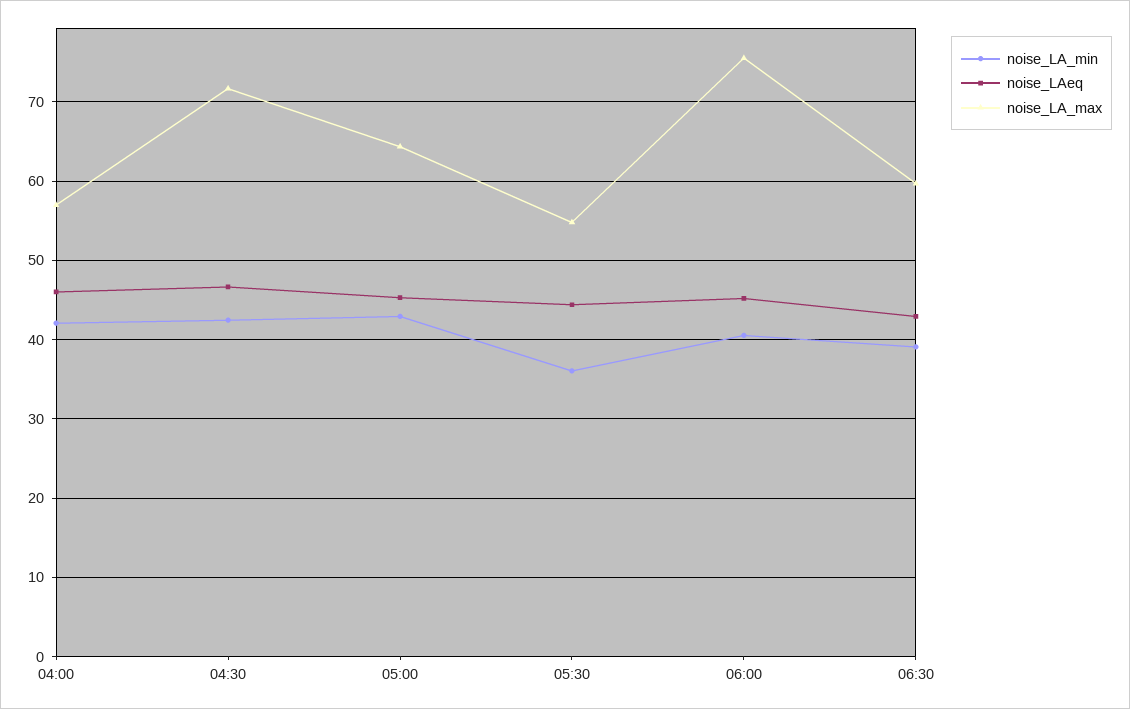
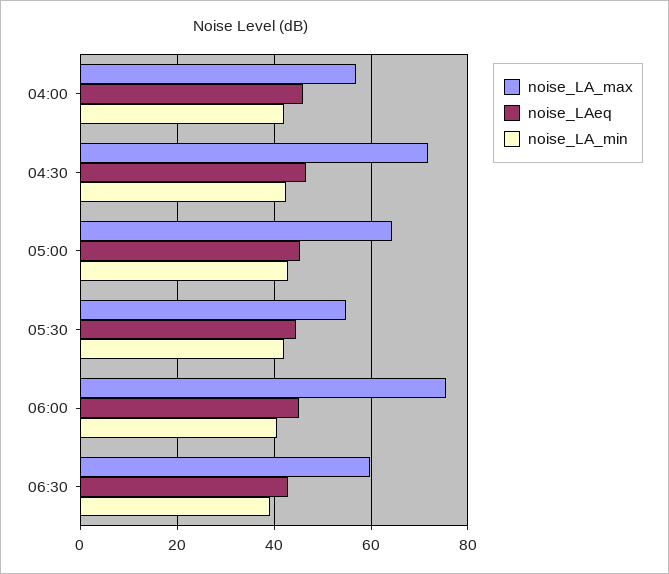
noise_LA_min, 05:30: 36 -> 42

